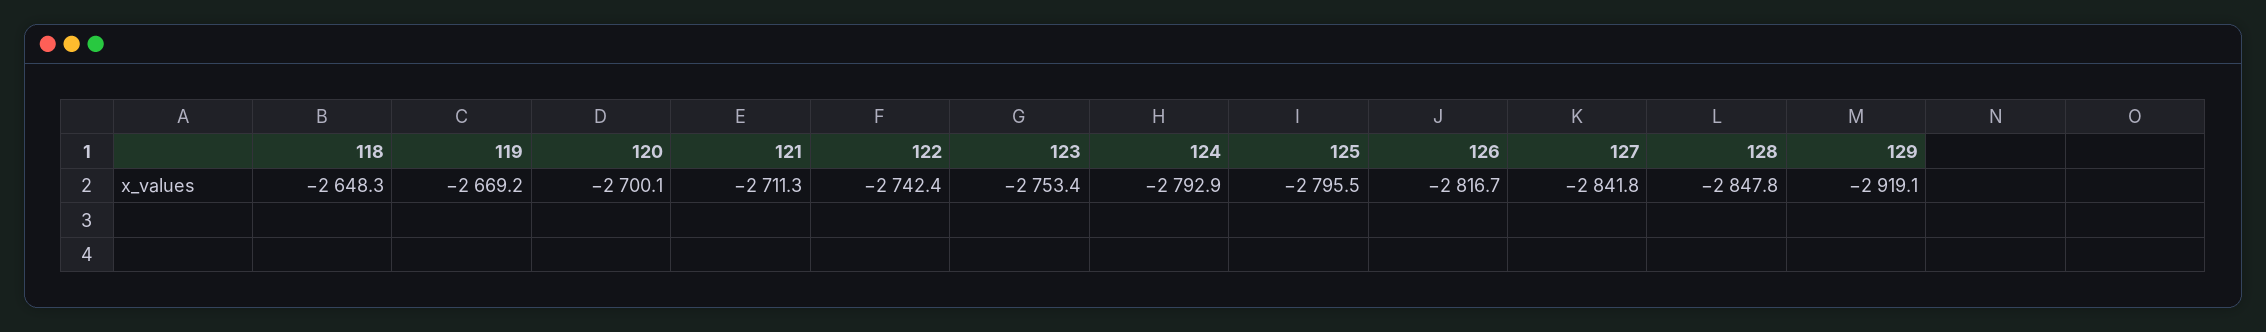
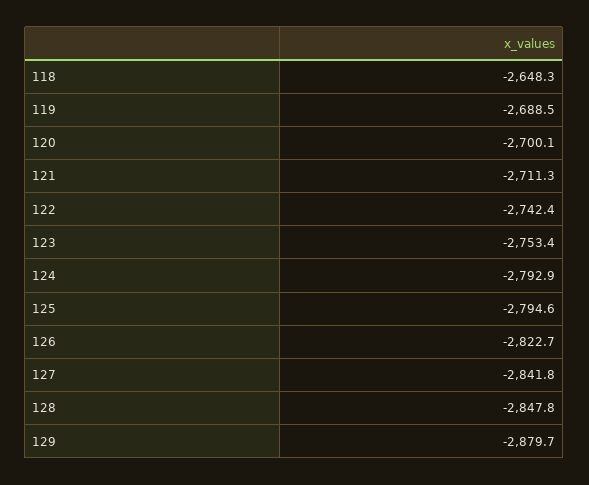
119: -2669.2 -> -2688.5
125: -2795.5 -> -2794.6
126: -2816.7 -> -2822.7
129: -2919.1 -> -2879.7

